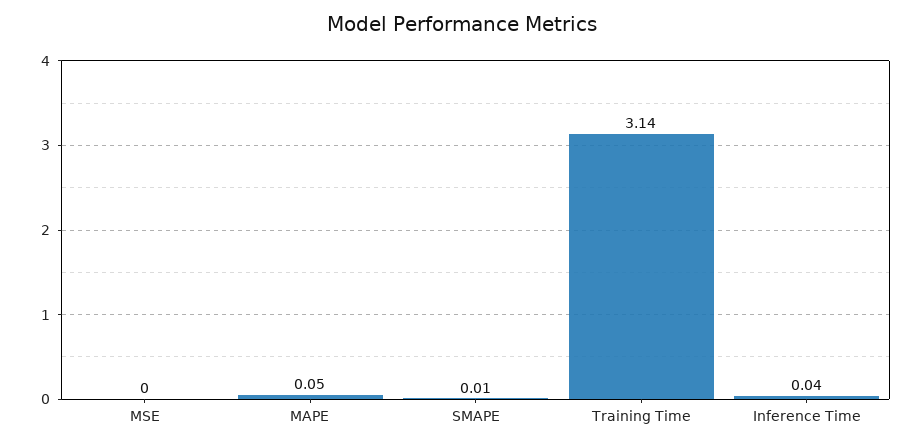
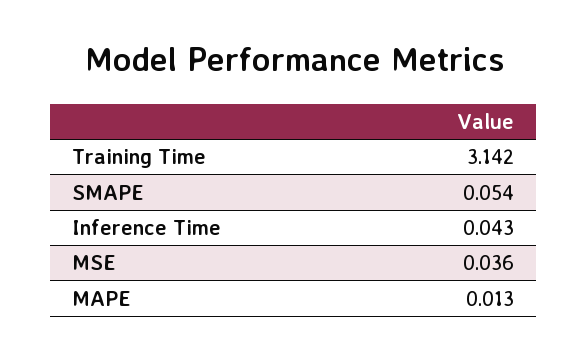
MSE: 0 -> 0.036
MAPE: 0.05 -> 0.013
SMAPE: 0.01 -> 0.054

